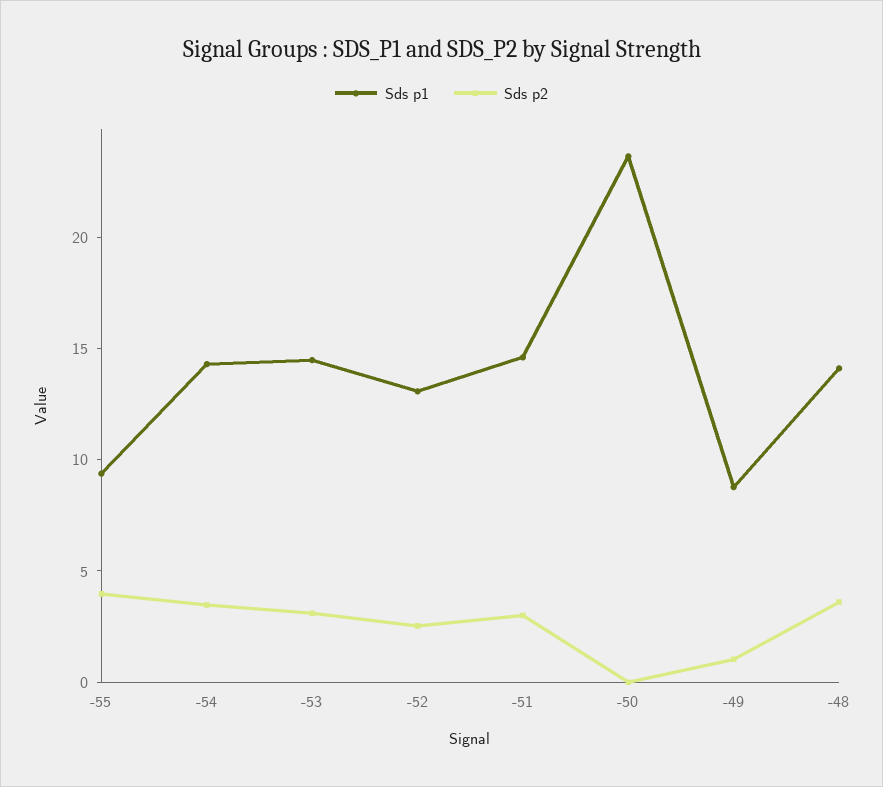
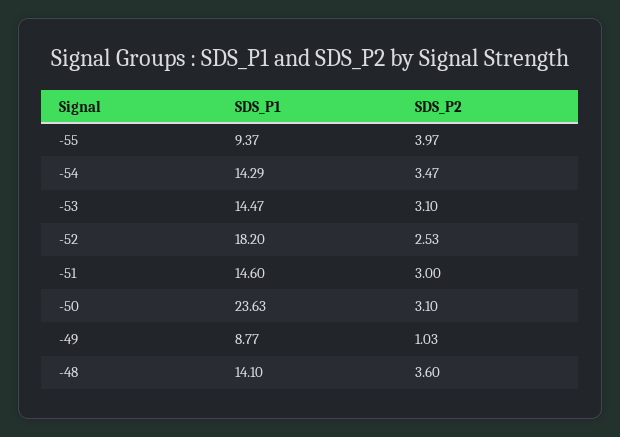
Sds p1, -52: 13 -> 18.2
Sds p2, -50: 0 -> 3.1

